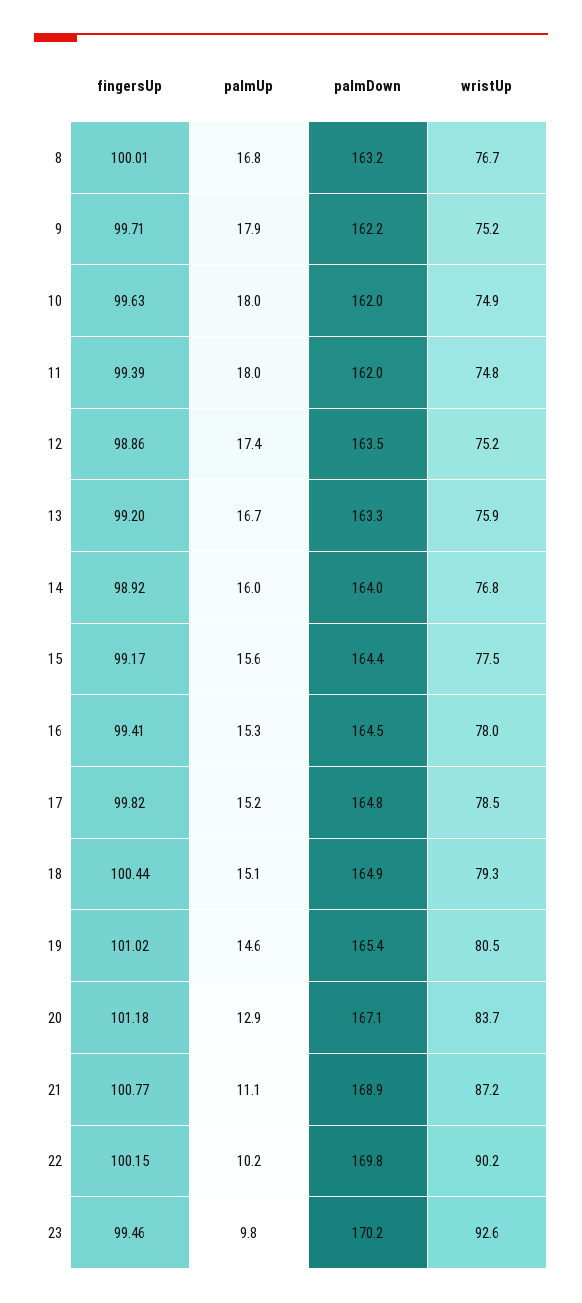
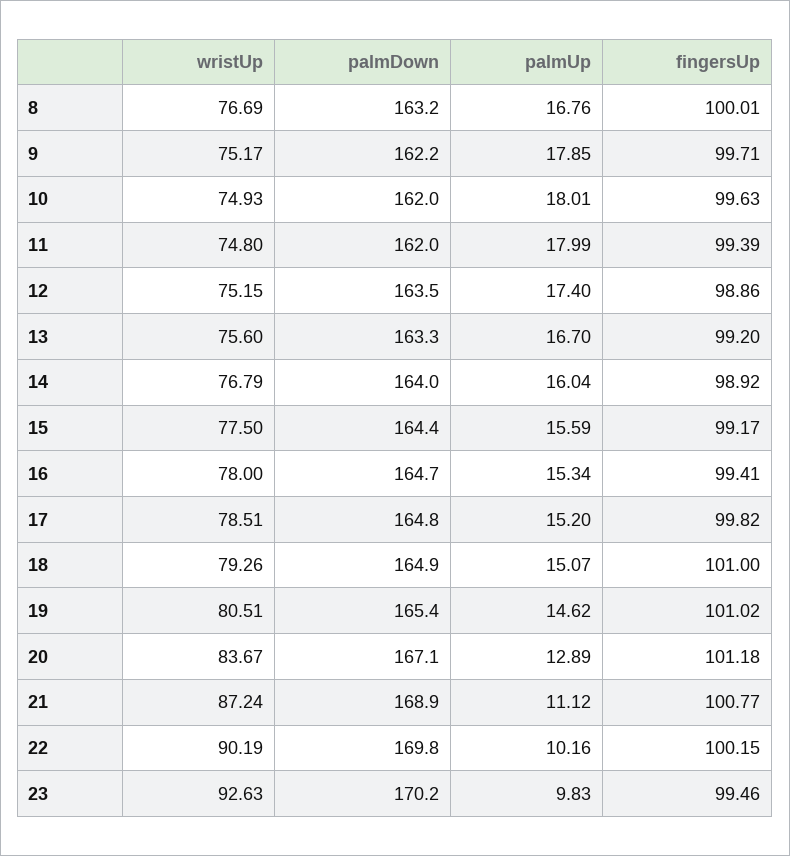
wristUp, 13: 75.9 -> 75.6
palmDown, 16: 164.5 -> 164.7
fingersUp, 18: 100.44 -> 101

